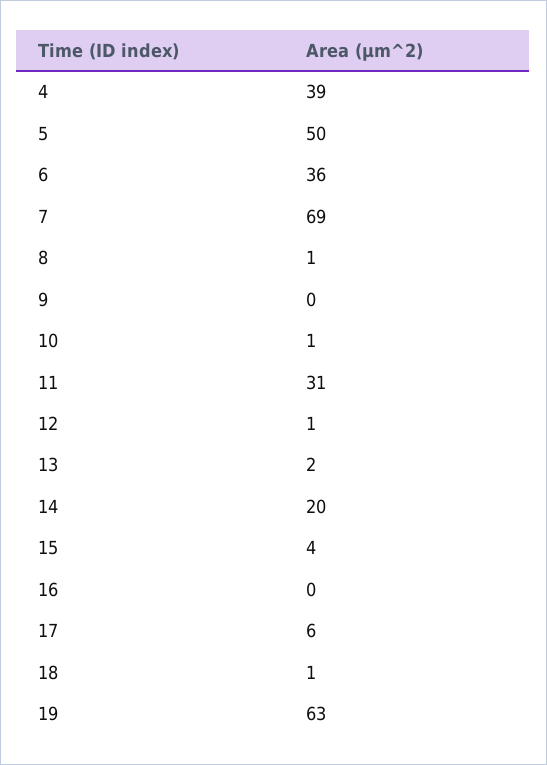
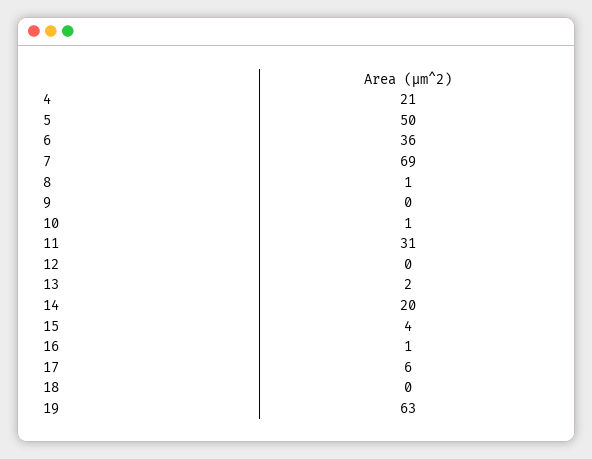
4: 39 -> 21
12: 1 -> 0
16: 0 -> 1
18: 1 -> 0

